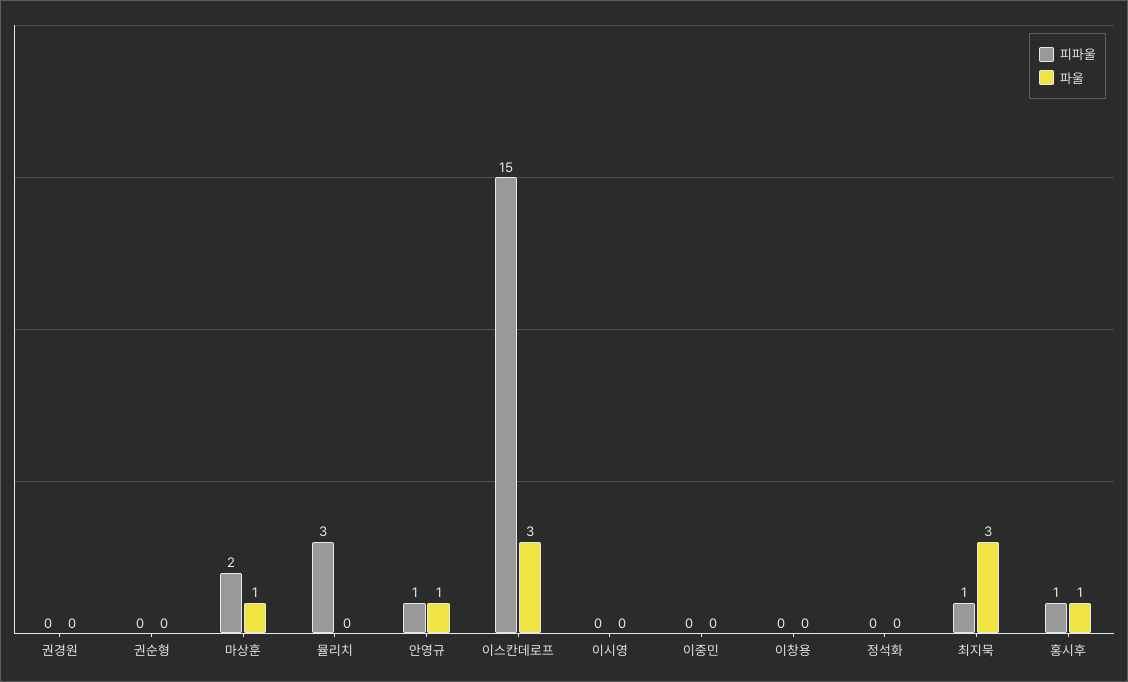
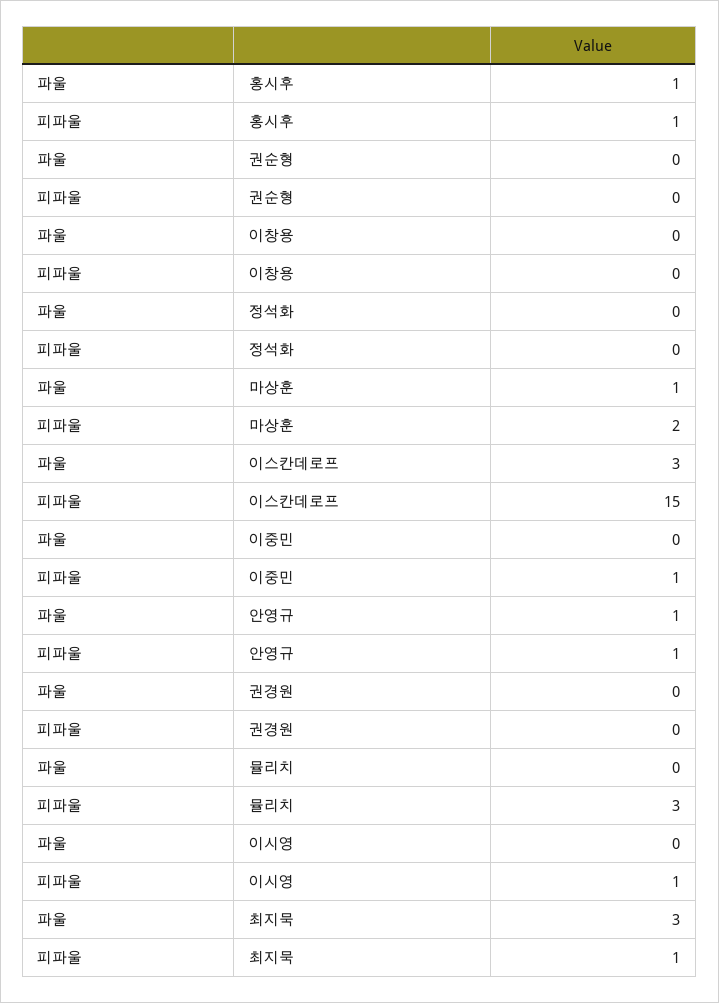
피파울, 이시영: 0 -> 1
피파울, 이중민: 0 -> 1

